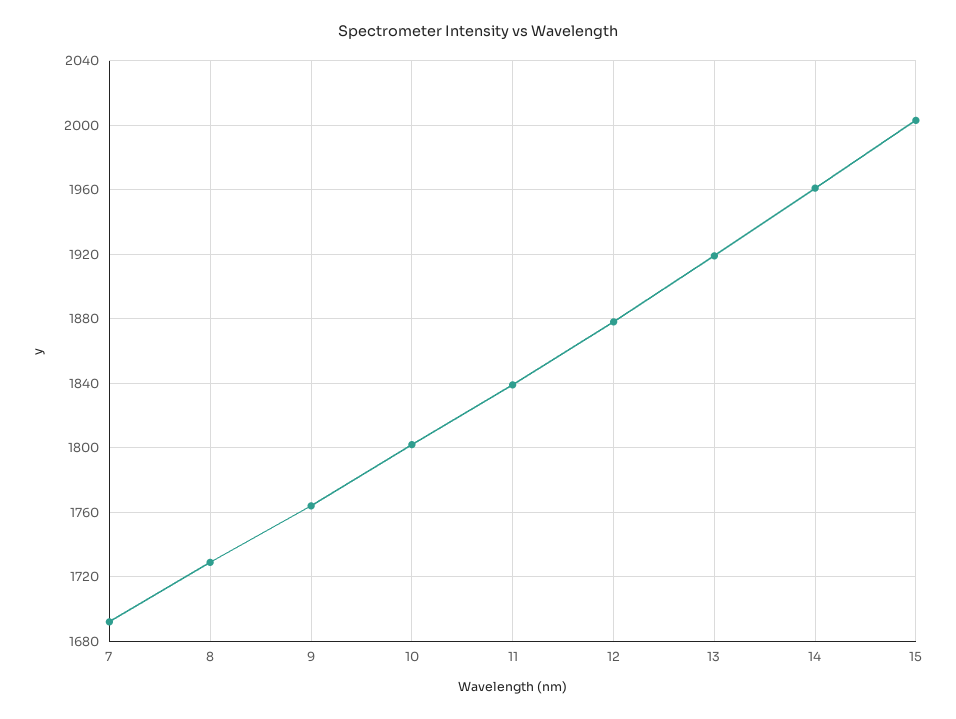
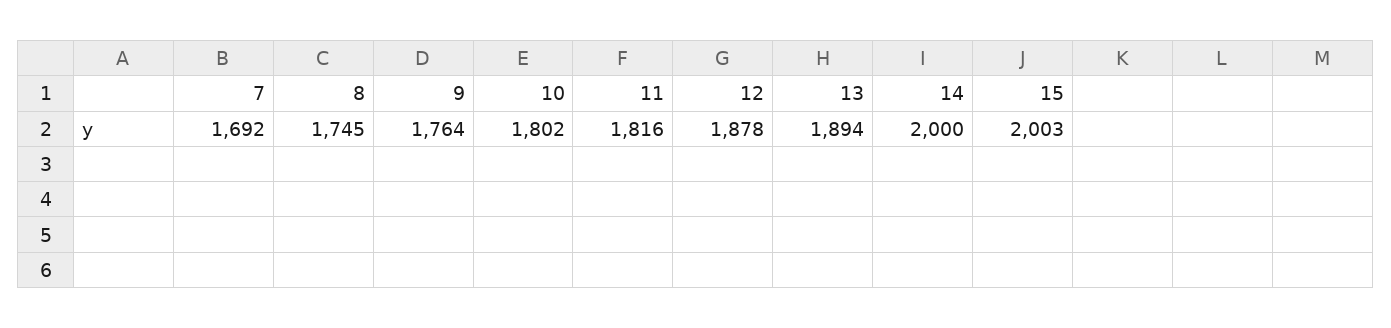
8: 1730 -> 1745
11: 1840 -> 1816
13: 1920 -> 1894
14: 1960 -> 2000

